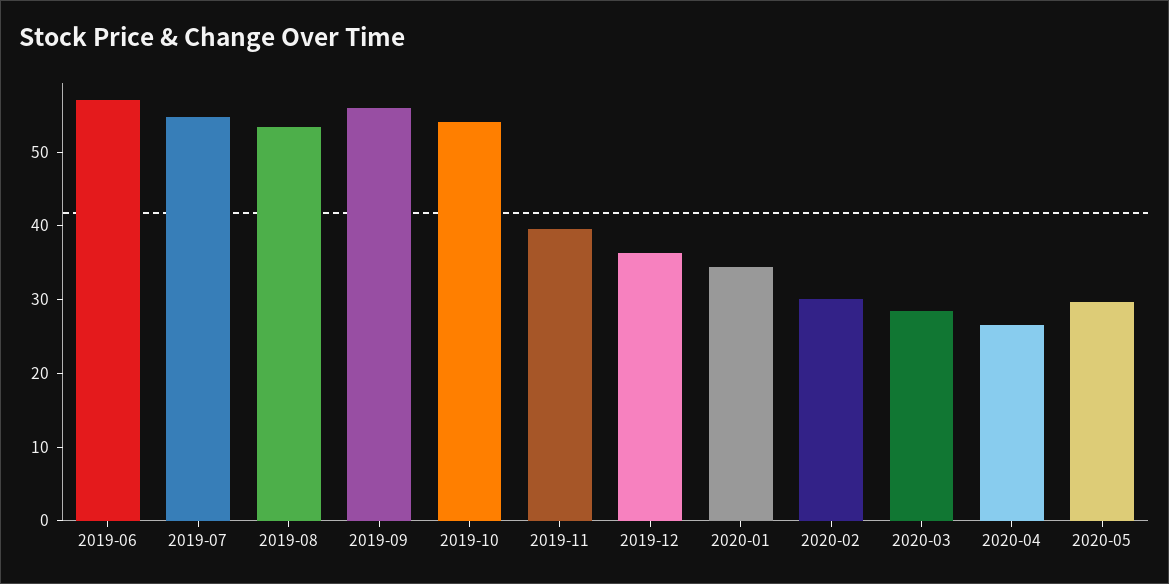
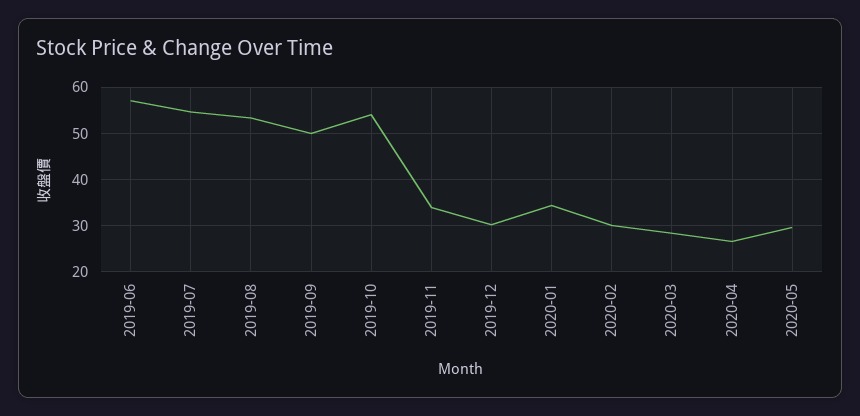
2019-09: 56 -> 50
2019-11: 40 -> 34
2019-12: 36 -> 30

